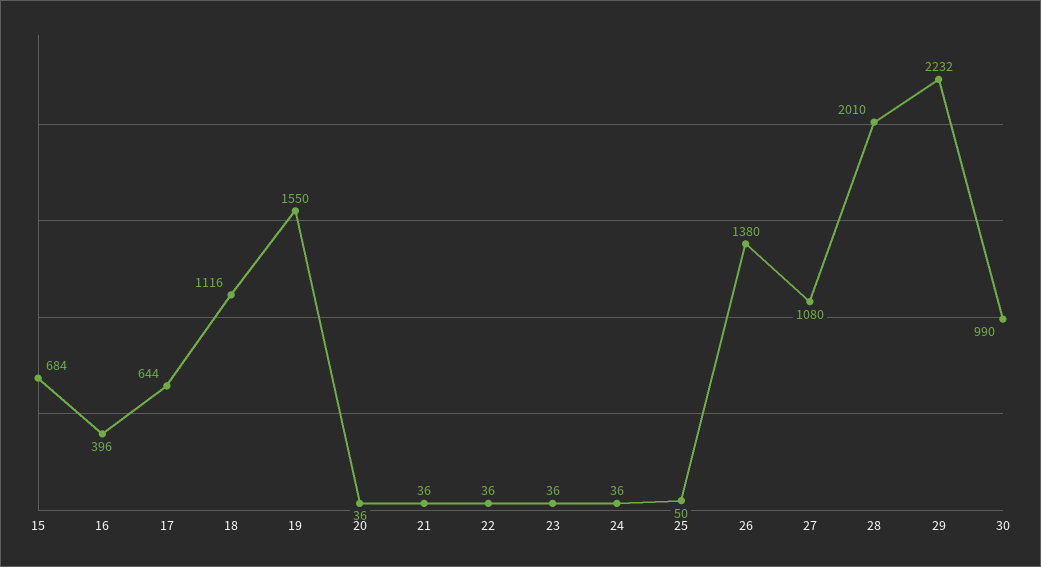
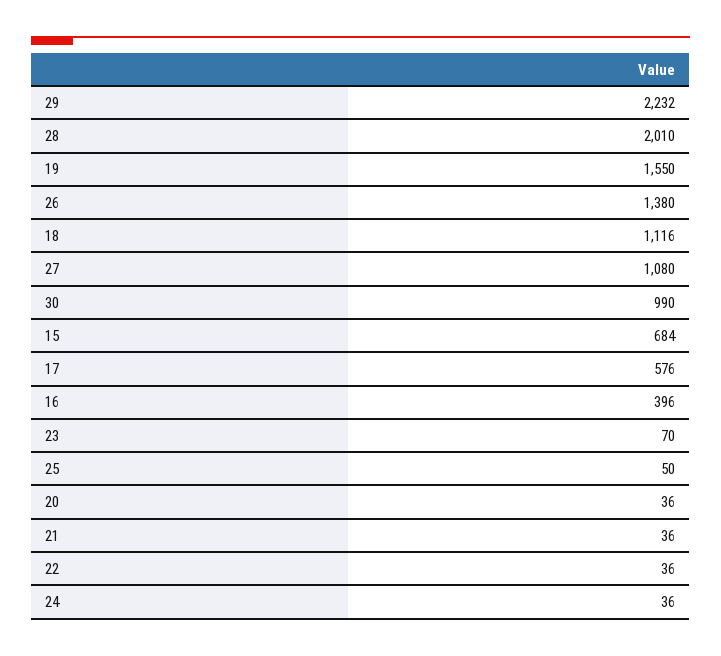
17: 644 -> 576
23: 36 -> 70

